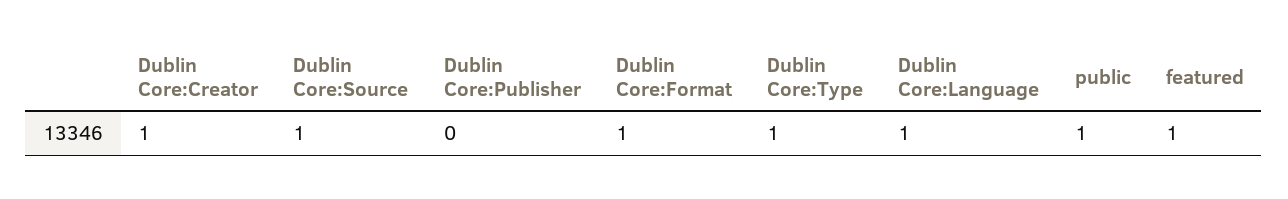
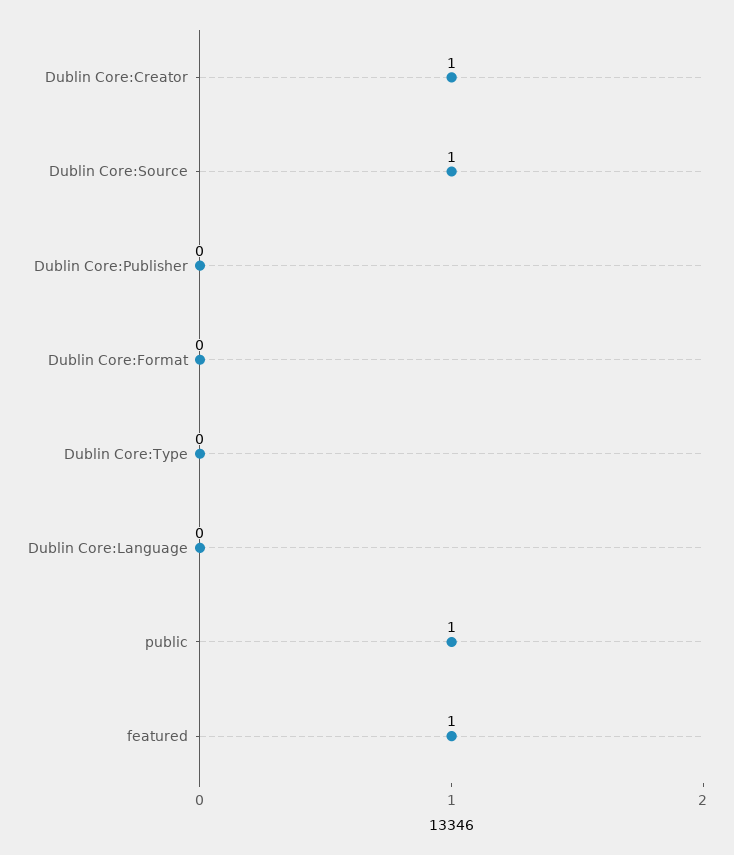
Dublin Core:Format: 1 -> 0
Dublin Core:Type: 1 -> 0
Dublin Core:Language: 1 -> 0

